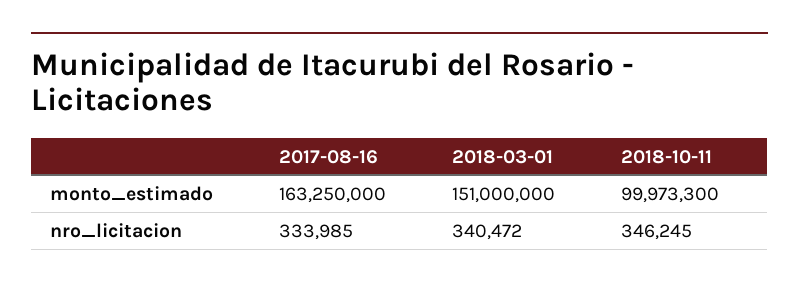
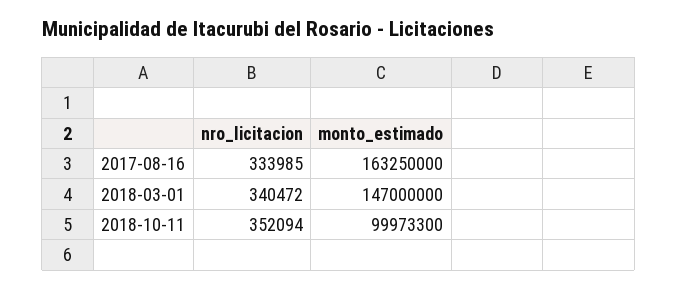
2018-03-01, monto_estimado: 151000000 -> 147000000
2018-10-11, nro_licitacion: 346245 -> 352094

